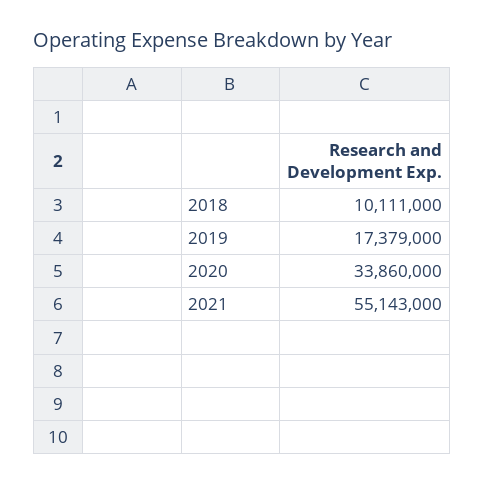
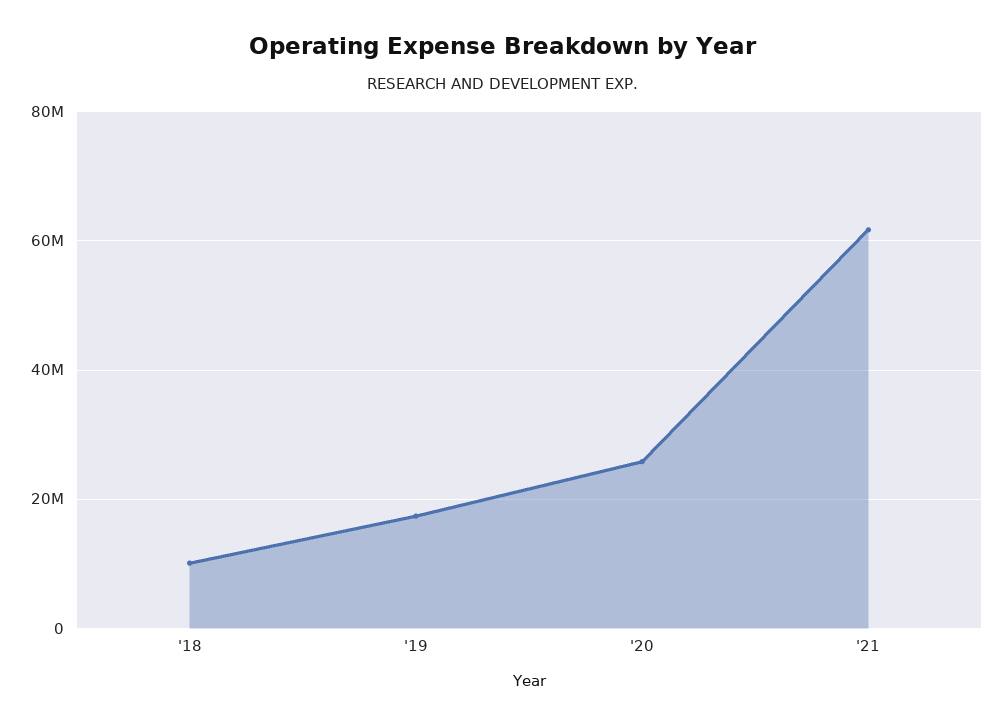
2020: 33860000 -> 26000000
2021: 55143000 -> 62000000

